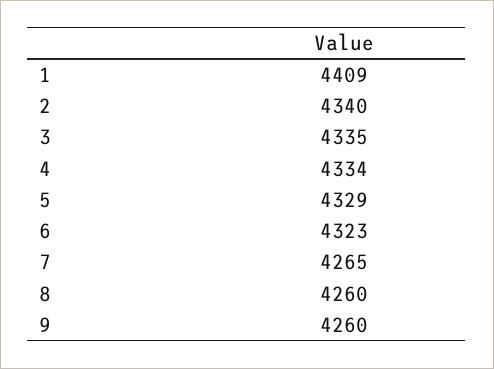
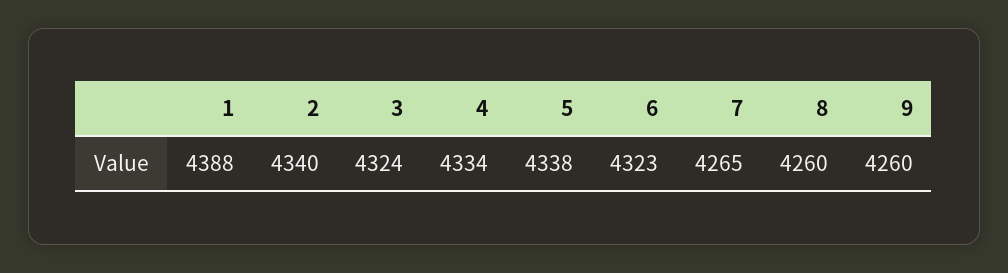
1: 4409 -> 4388
3: 4335 -> 4324
5: 4329 -> 4338

